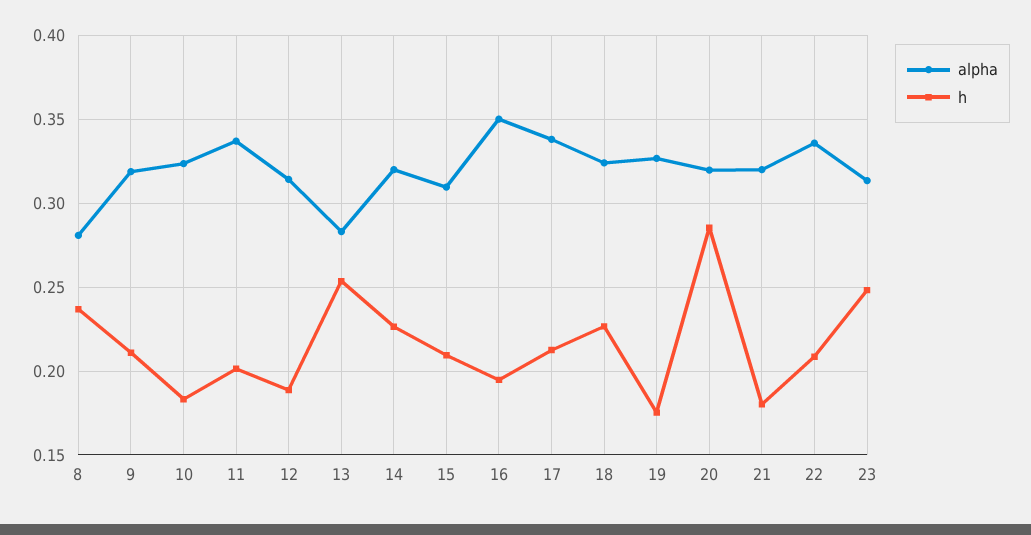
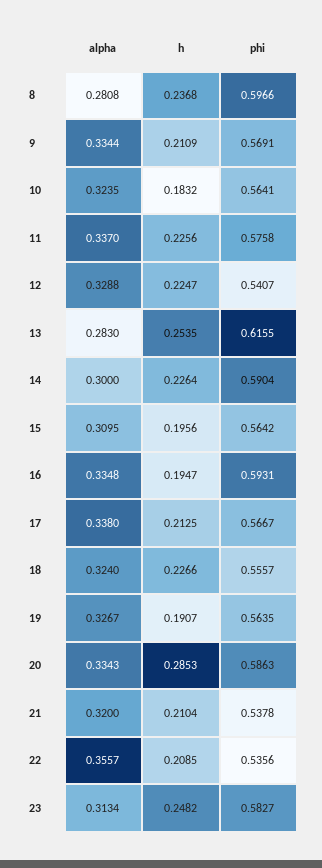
alpha, 9: 0.32 -> 0.3344
h, 11: 0.2 -> 0.2256
alpha, 12: 0.315 -> 0.3288
h, 12: 0.19 -> 0.2247
alpha, 14: 0.32 -> 0.3
h, 15: 0.21 -> 0.1956
alpha, 16: 0.35 -> 0.3348
h, 19: 0.175 -> 0.1907
alpha, 20: 0.32 -> 0.3343
h, 21: 0.18 -> 0.2104
alpha, 22: 0.335 -> 0.3557
phi, 8: none -> 0.5966
phi, 9: none -> 0.5691
phi, 10: none -> 0.5641
phi, 11: none -> 0.5758
phi, 12: none -> 0.5407
phi, 13: none -> 0.6155
phi, 14: none -> 0.5904
phi, 15: none -> 0.5642
phi, 16: none -> 0.5931
phi, 17: none -> 0.5667
phi, 18: none -> 0.5557
phi, 19: none -> 0.5635
phi, 20: none -> 0.5863
phi, 21: none -> 0.5378
phi, 22: none -> 0.5356
phi, 23: none -> 0.5827

